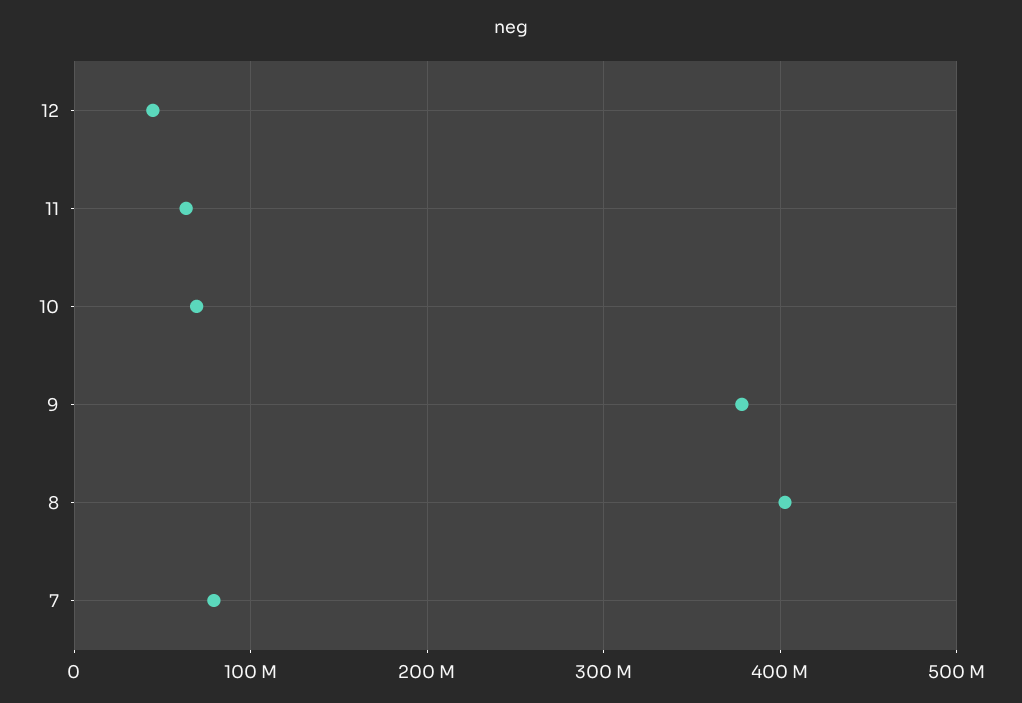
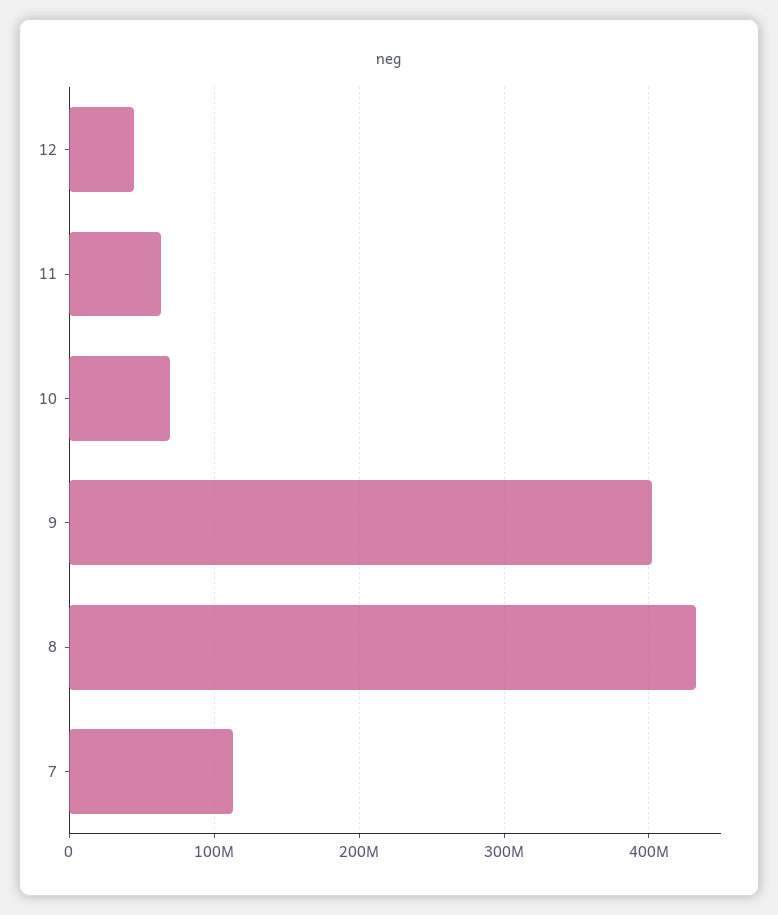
9: 380000000 -> 400000000
8: 400000000 -> 430000000
7: 80000000 -> 110000000

